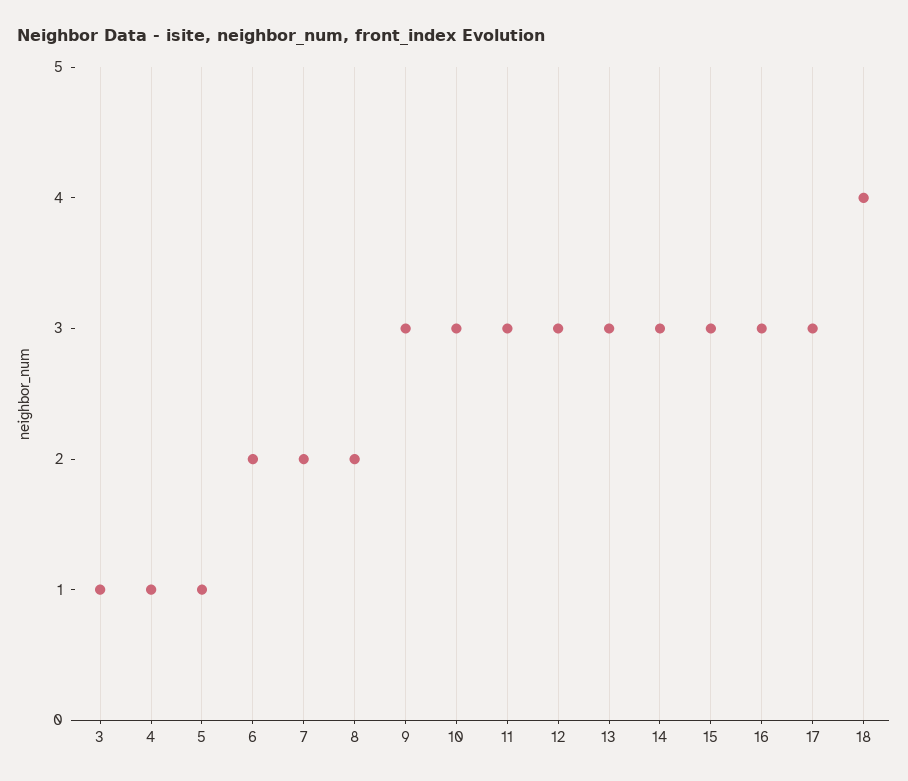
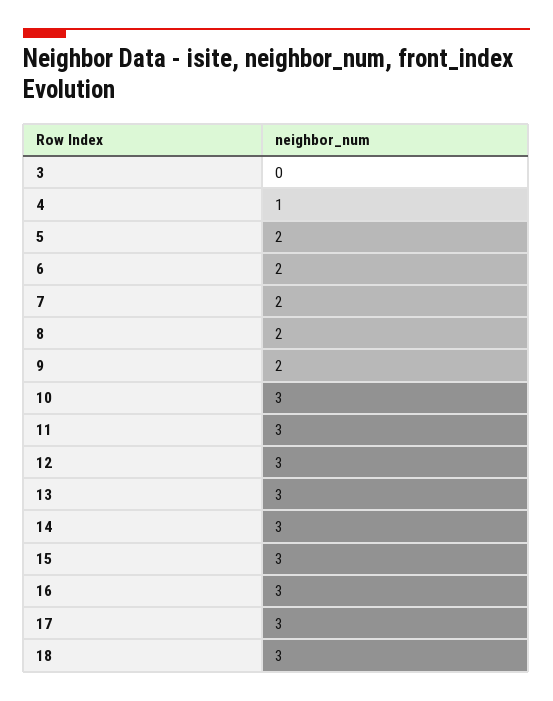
3: 1 -> 0
5: 1 -> 2
9: 3 -> 2
18: 4 -> 3

